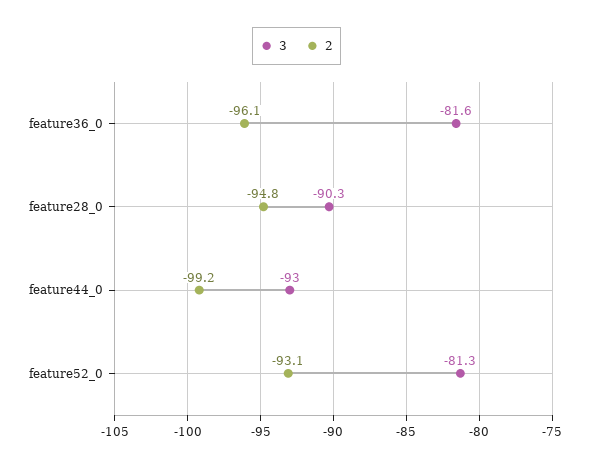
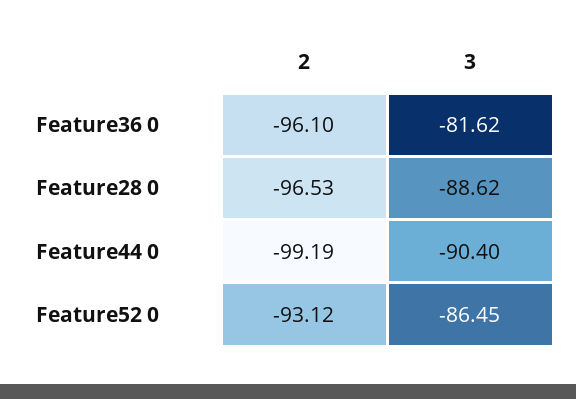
3, feature28_0: -90.3 -> -88.62
2, feature28_0: -94.8 -> -96.53
3, feature44_0: -93 -> -90.4
3, feature52_0: -81.3 -> -86.45

